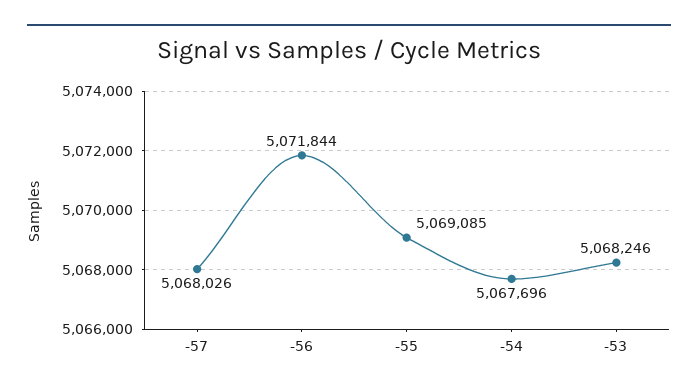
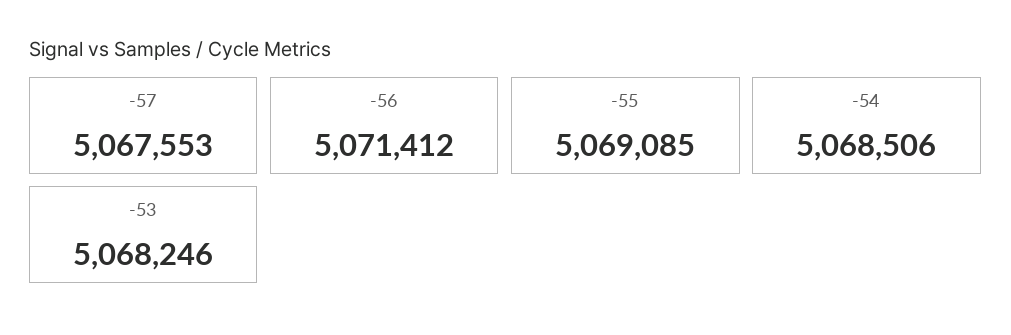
-57: 5068026 -> 5067553
-56: 5071844 -> 5071412
-54: 5067696 -> 5068506

